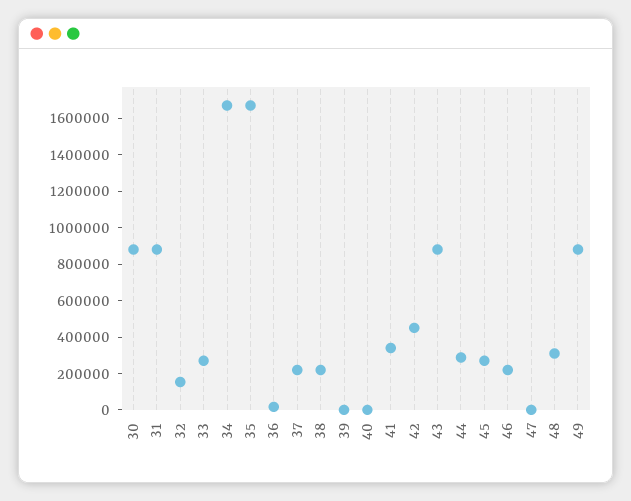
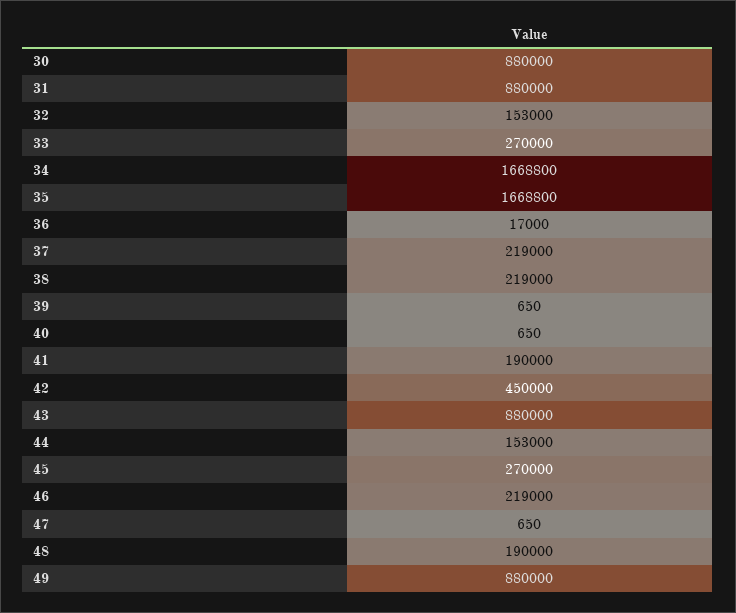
41: 350000 -> 190000
44: 300000 -> 153000
48: 300000 -> 190000

